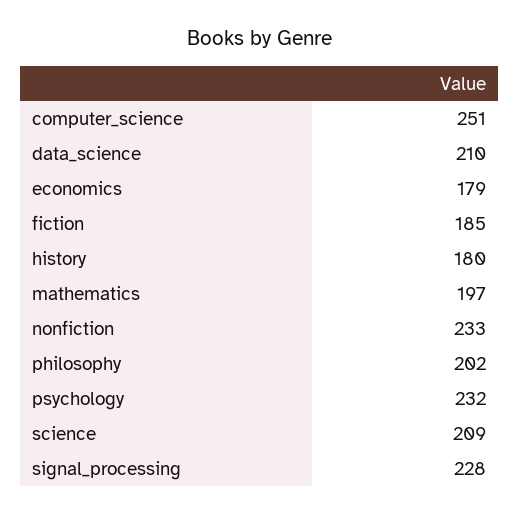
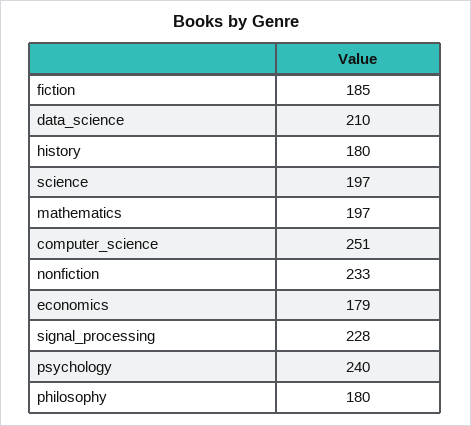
philosophy: 202 -> 180
psychology: 232 -> 240
science: 209 -> 197

